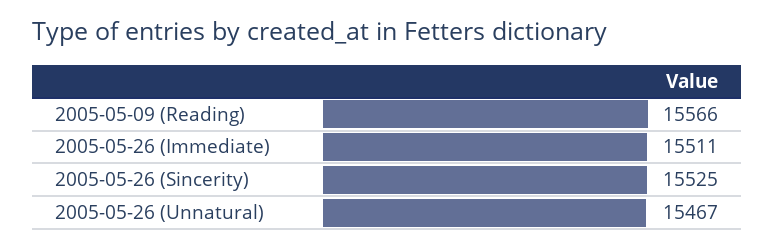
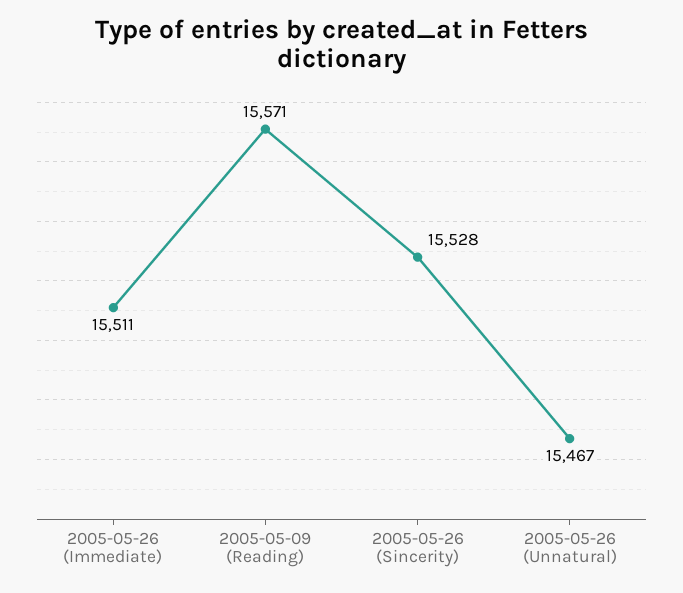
2005-05-09 (Reading): 15566 -> 15571
2005-05-26 (Sincerity): 15525 -> 15528

